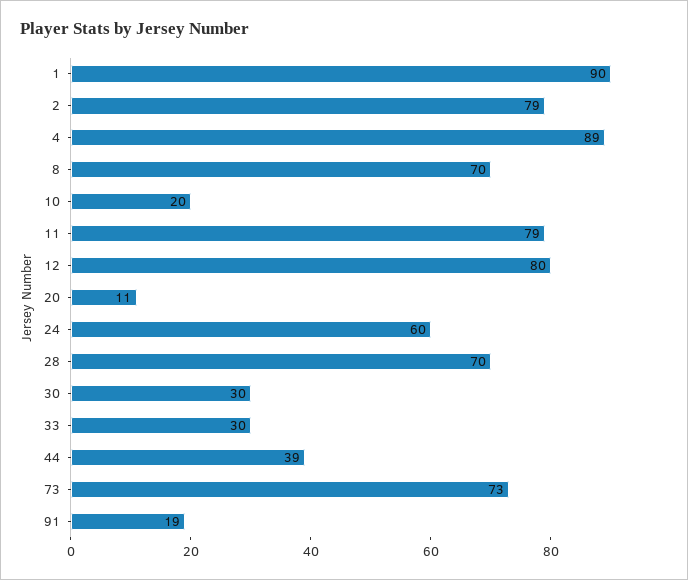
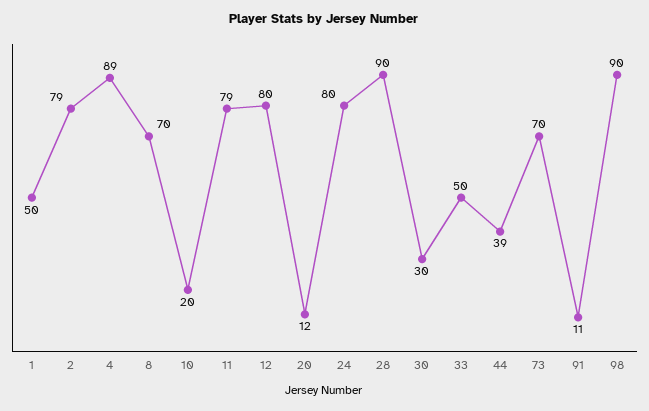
1: 90 -> 50
20: 11 -> 12
24: 60 -> 80
28: 70 -> 90
33: 30 -> 50
73: 73 -> 70
91: 19 -> 11
98: none -> 90

